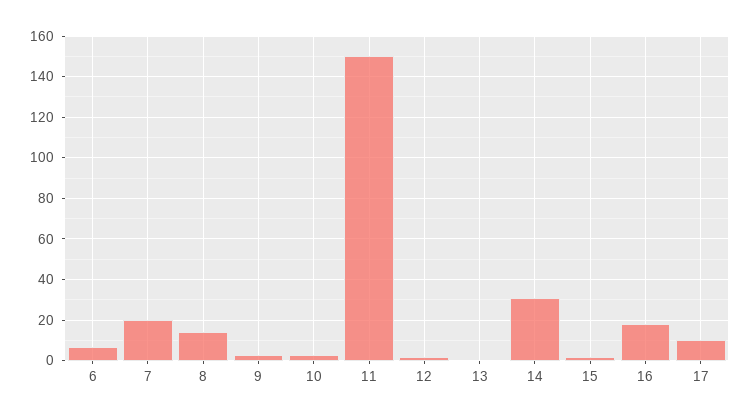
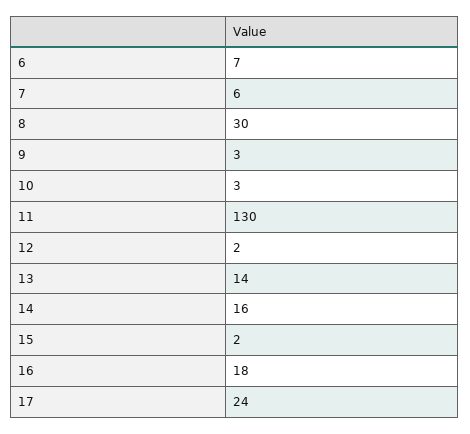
7: 20 -> 6
8: 15 -> 30
11: 150 -> 130
13: 0 -> 14
14: 30 -> 16
17: 10 -> 24

